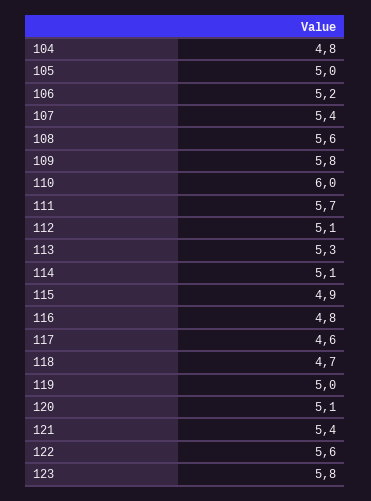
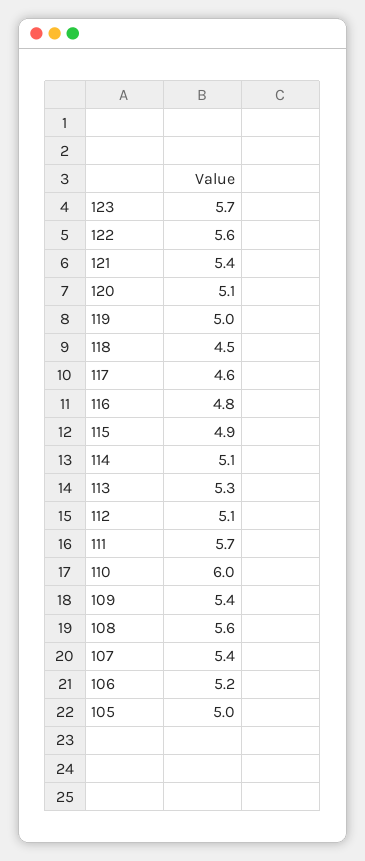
104: 4.8 -> none
109: 5.8 -> 5.4
118: 4.7 -> 4.5
123: 5.8 -> 5.7

